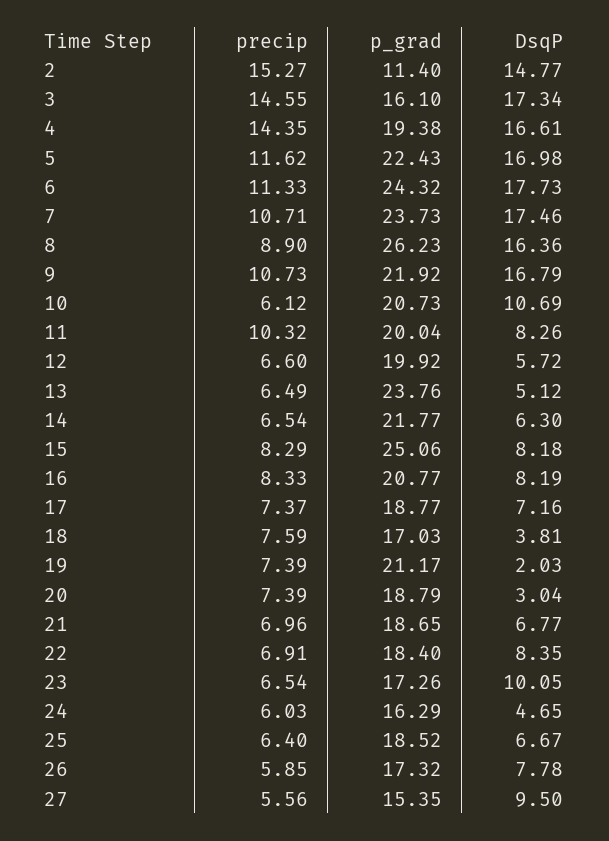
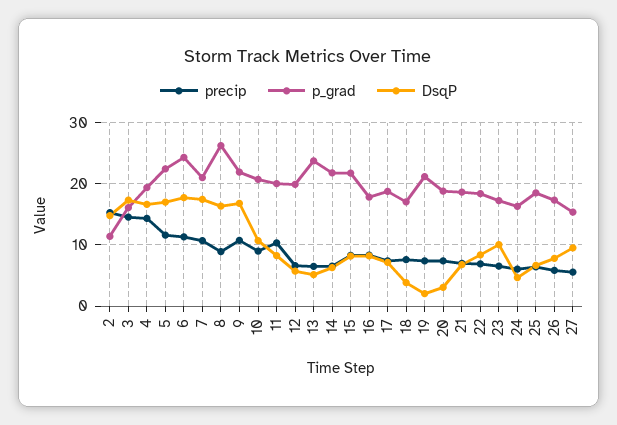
p_grad, 7: 23.73 -> 21
precip, 10: 6.12 -> 9
p_grad, 15: 25.06 -> 22
p_grad, 16: 20.77 -> 18

